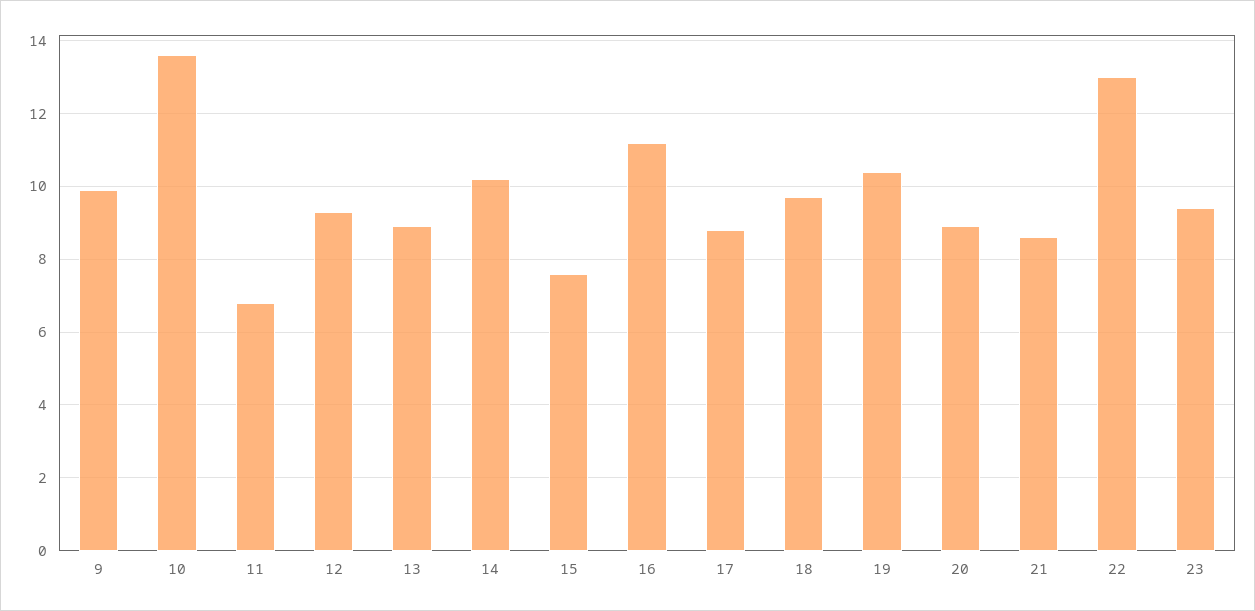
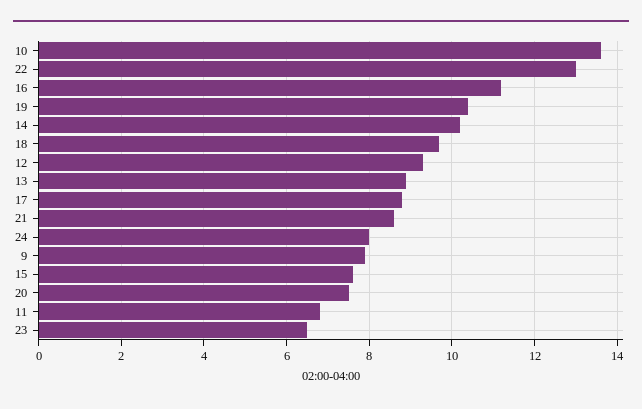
9: 10 -> 8
20: 9 -> 7.5
23: 9.5 -> 6.5
24: none -> 8

